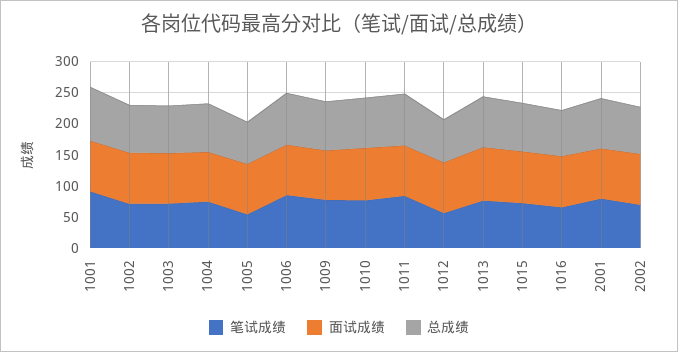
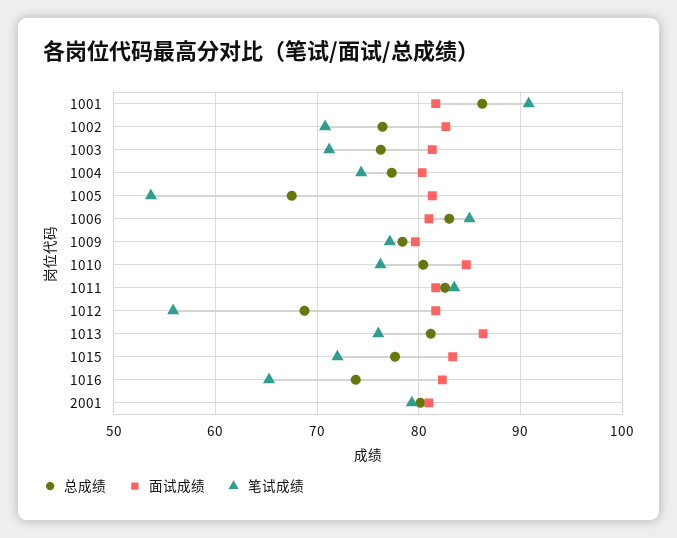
笔试成绩, 2002: 75 -> none
面试成绩, 2002: 75 -> none
总成绩, 2002: 75 -> none

